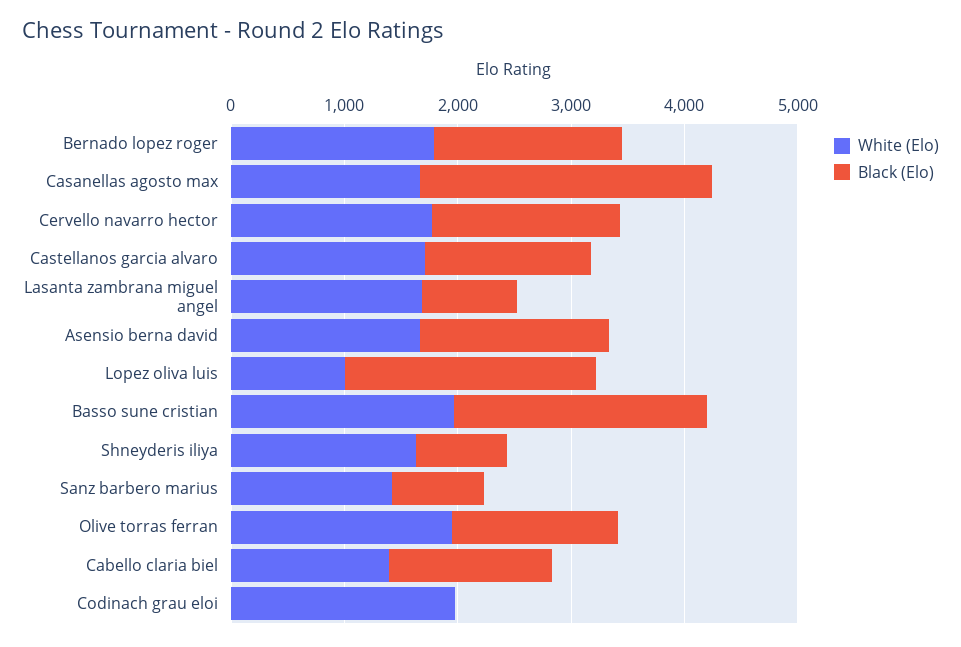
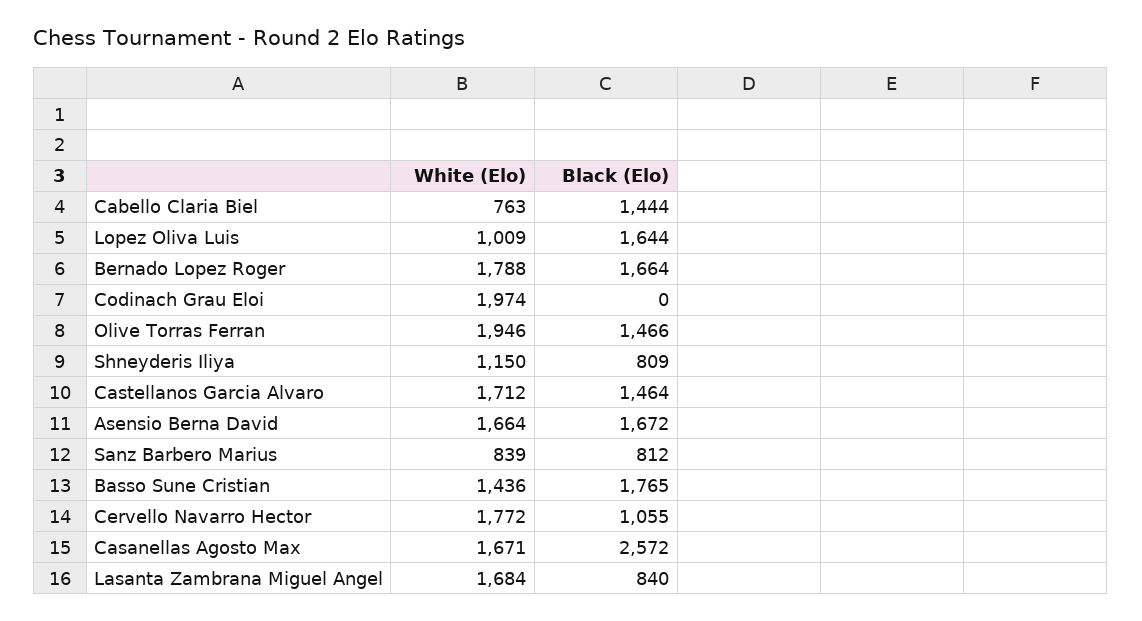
Black (Elo), Cervello navarro hector: 1600 -> 1055
Black (Elo), Lopez oliva luis: 2200 -> 1644
White (Elo), Basso sune cristian: 2000 -> 1436
Black (Elo), Basso sune cristian: 2200 -> 1765
White (Elo), Shneyderis iliya: 1600 -> 1150
White (Elo), Sanz barbero marius: 1400 -> 839
White (Elo), Cabello claria biel: 1400 -> 763

